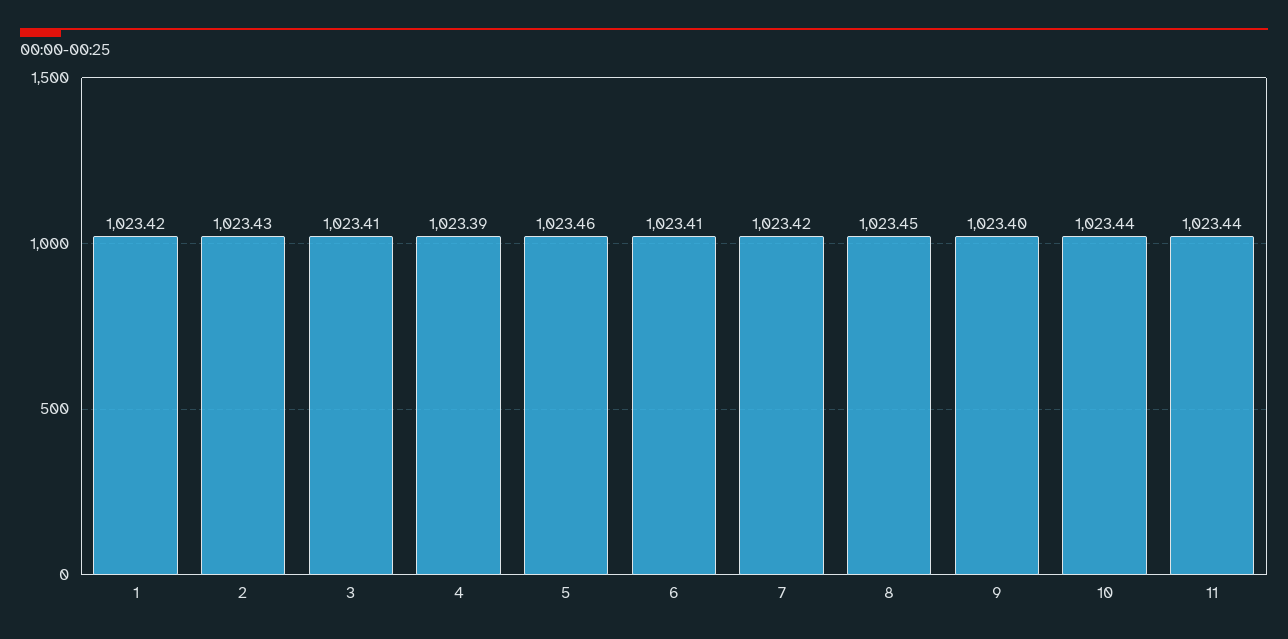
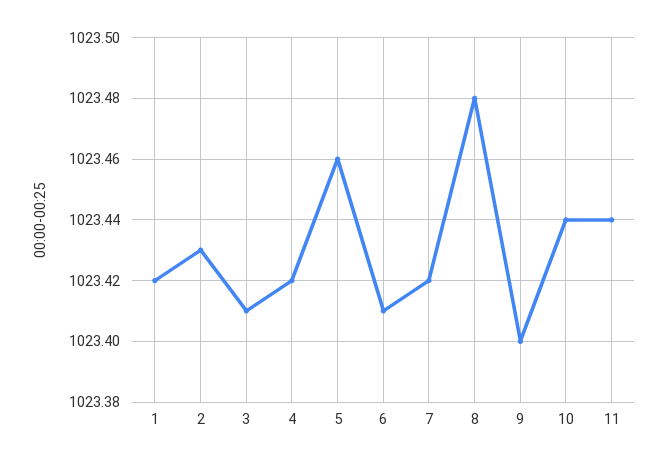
4: 1023.39 -> 1023.42
8: 1023.45 -> 1023.48

